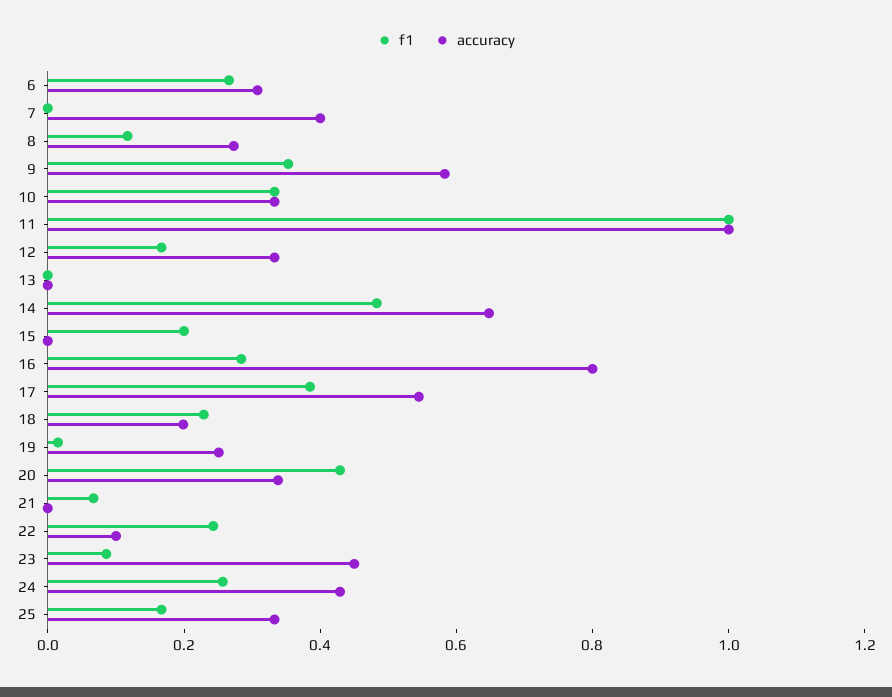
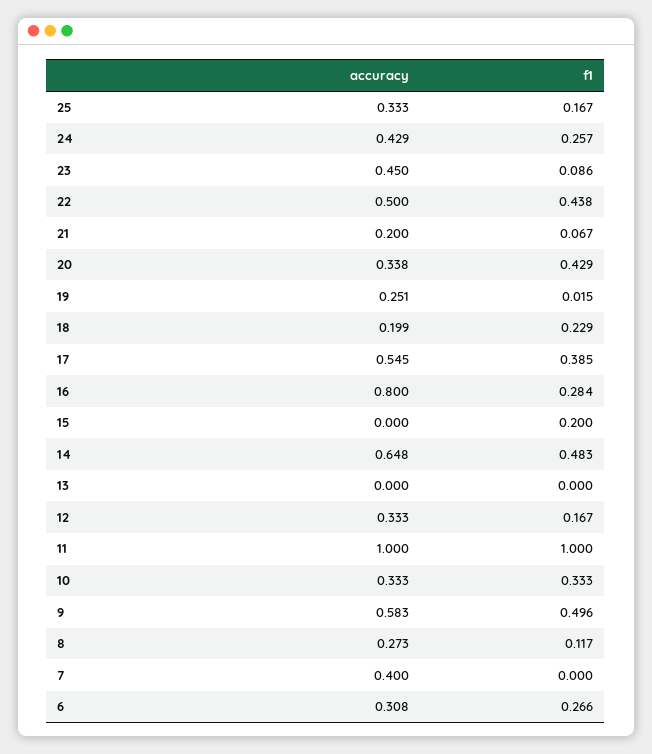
f1, 9: 0.35 -> 0.496
accuracy, 21: 0 -> 0.2
f1, 22: 0.25 -> 0.438
accuracy, 22: 0.1 -> 0.5

